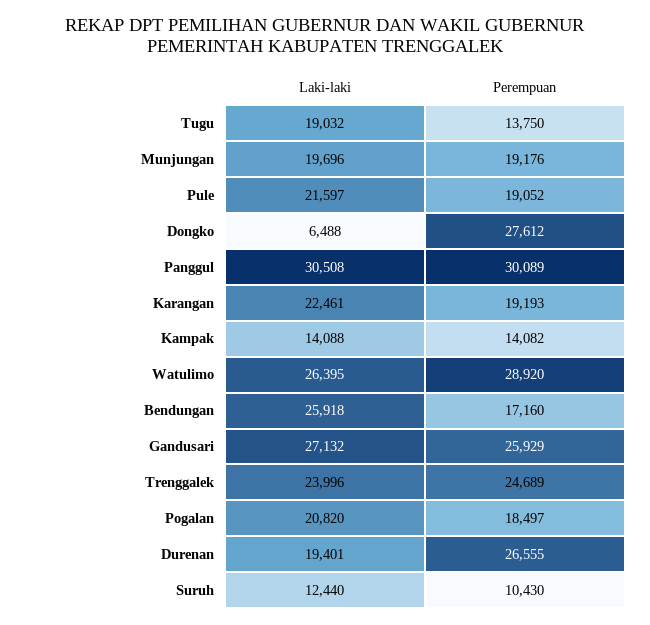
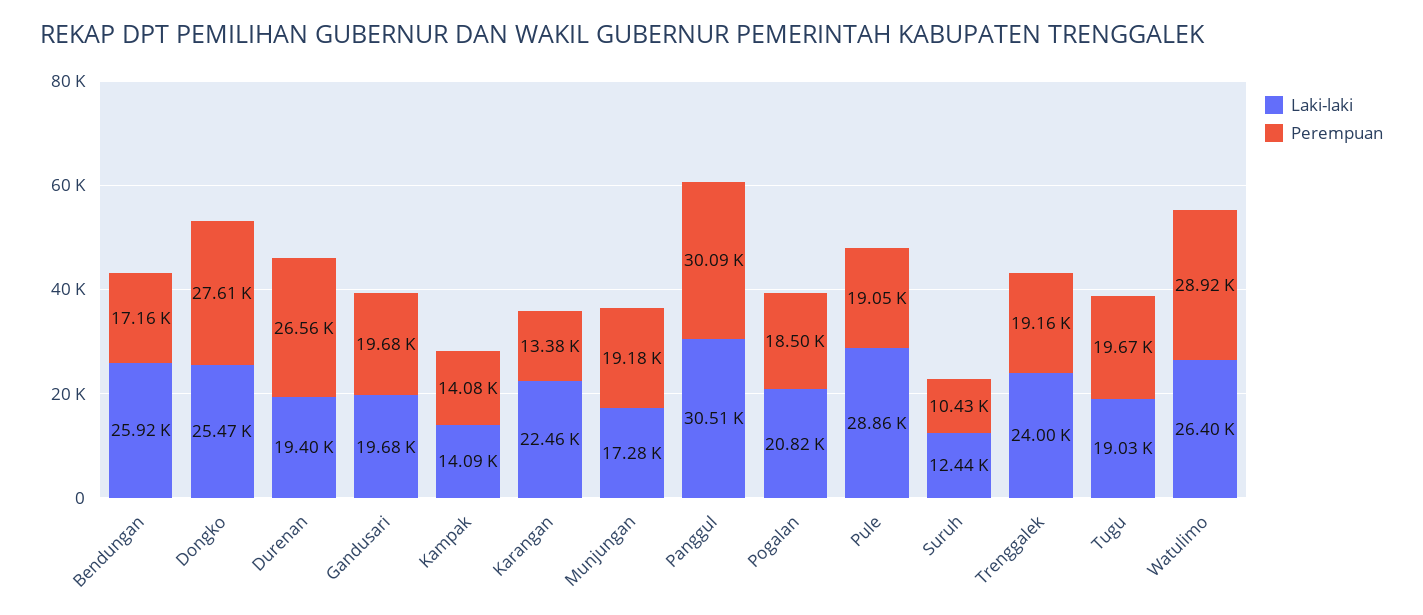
Perempuan, Tugu: 13750 -> 19670
Laki-laki, Munjungan: 19696 -> 17280
Laki-laki, Pule: 21597 -> 28860
Laki-laki, Dongko: 6488 -> 25470
Perempuan, Karangan: 19193 -> 13380
Laki-laki, Gandusari: 27132 -> 19680
Perempuan, Gandusari: 25929 -> 19680
Perempuan, Trenggalek: 24689 -> 19160

